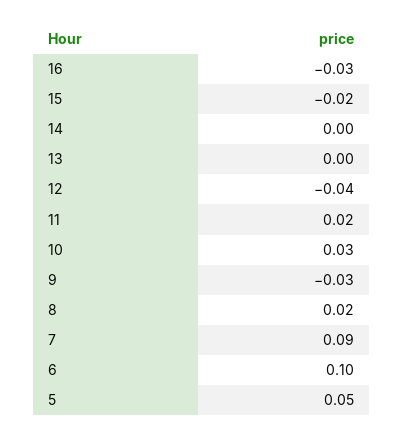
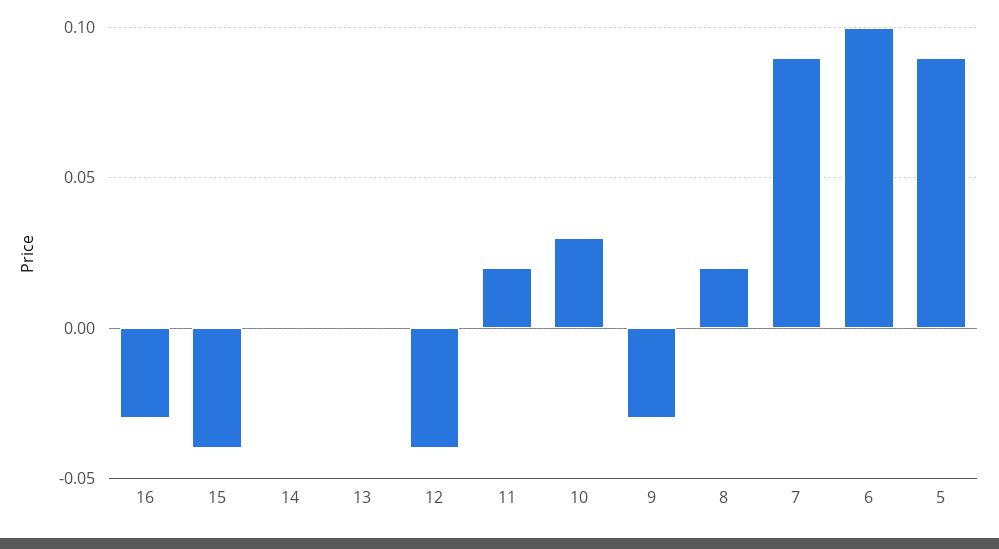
15: -0.02 -> -0.04
5: 0.05 -> 0.09

